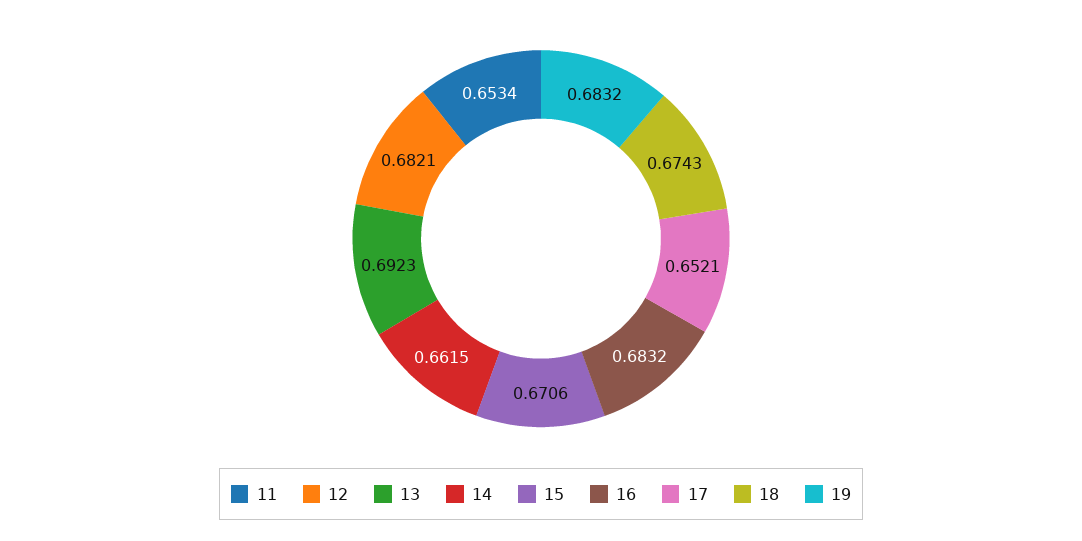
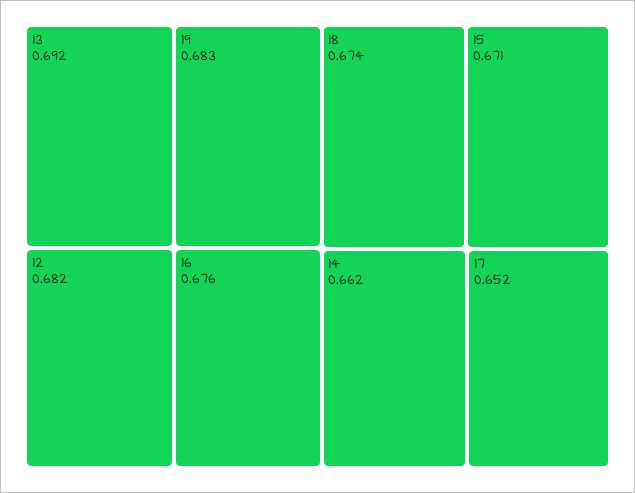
11: 0.6534 -> none
16: 0.6832 -> 0.676

